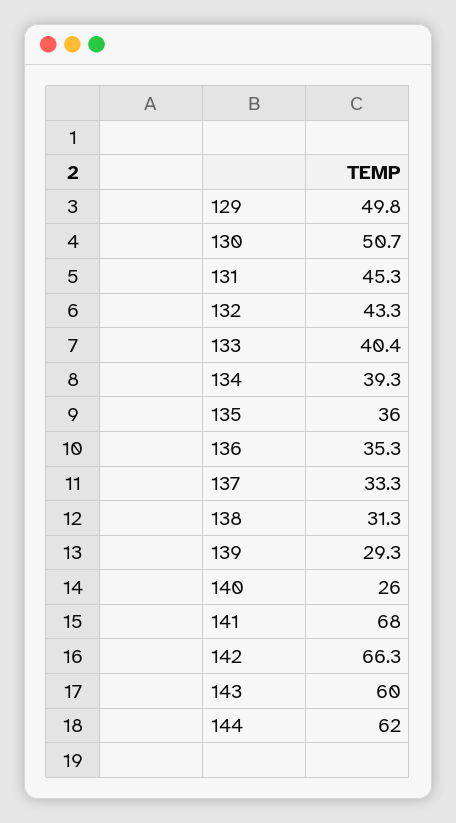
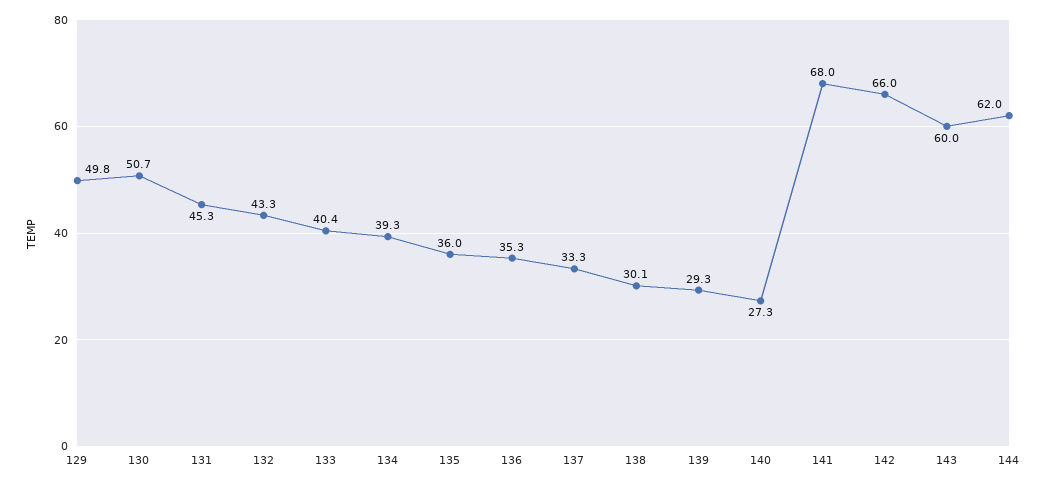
138: 31.3 -> 30.1
140: 26 -> 27.3
142: 66.3 -> 66

